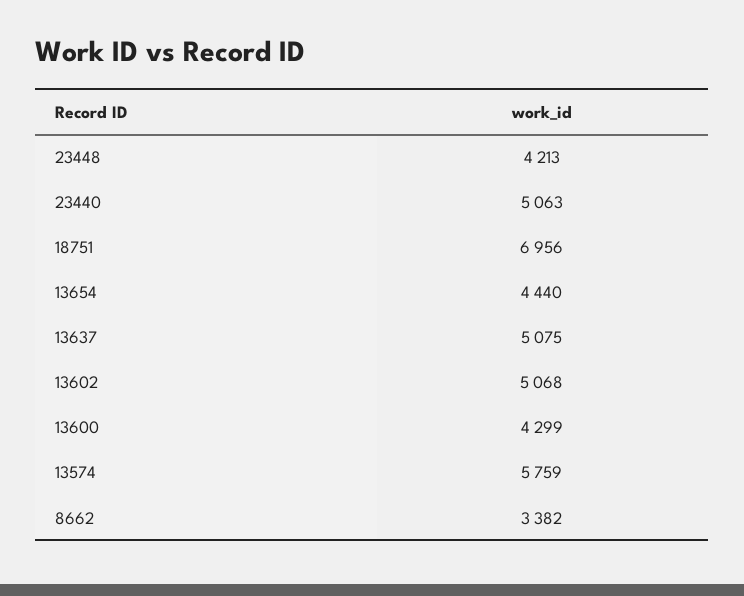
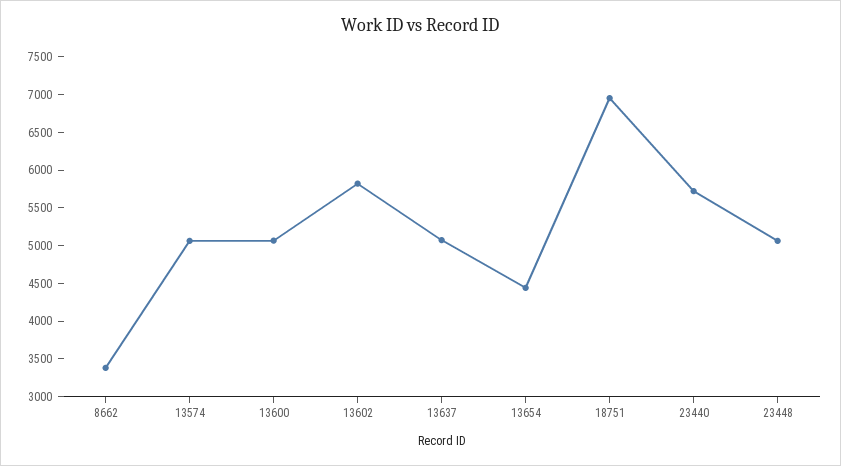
23448: 4213 -> 5000
23440: 5063 -> 5750
13602: 5068 -> 5750
13600: 4299 -> 5000
13574: 5759 -> 5000

